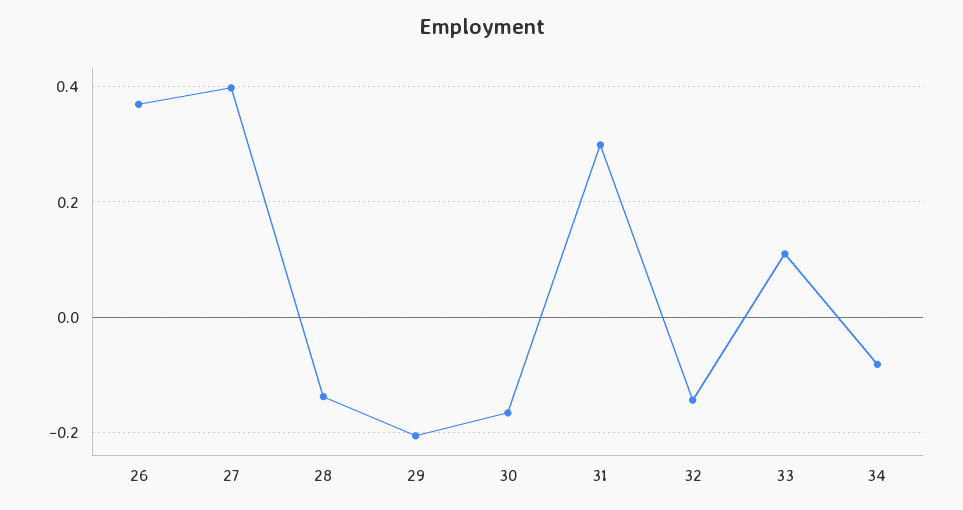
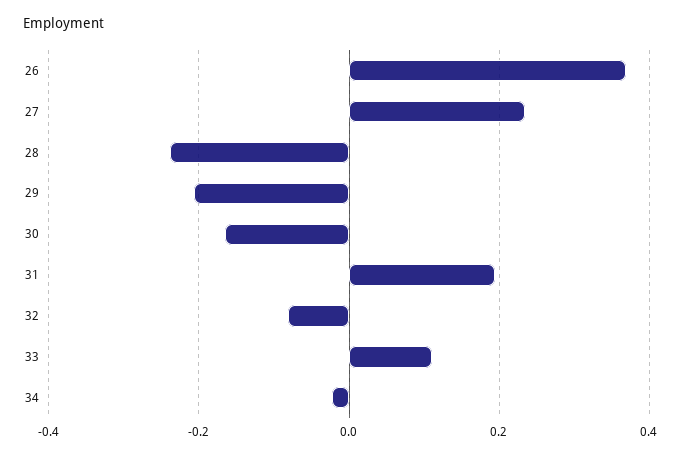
27: 0.4 -> 0.24
28: -0.14 -> -0.24
31: 0.3 -> 0.2
32: -0.14 -> -0.08
34: -0.08 -> -0.02

